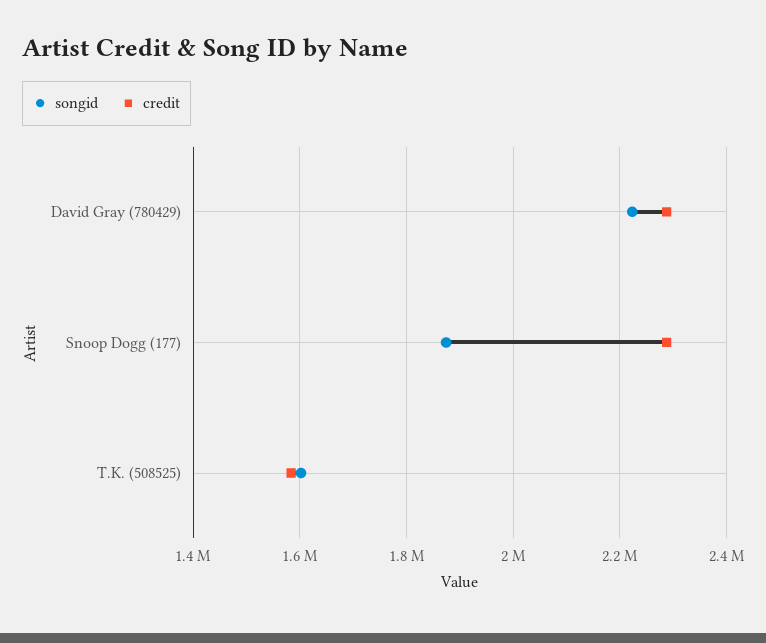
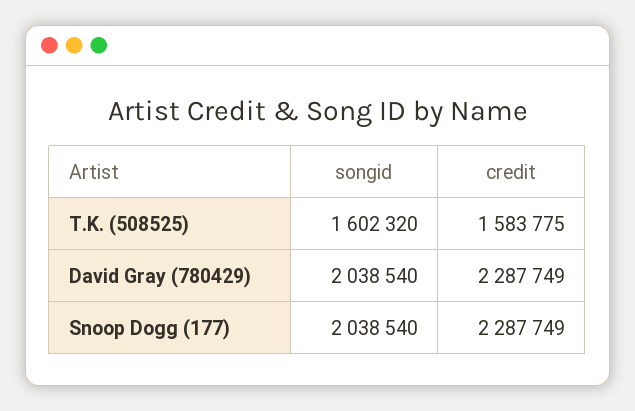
songid, David Gray (780429): 2220000 -> 2038540
songid, Snoop Dogg (177): 1880000 -> 2038540

